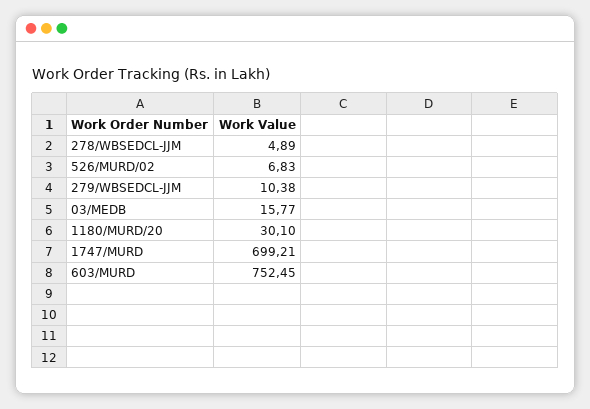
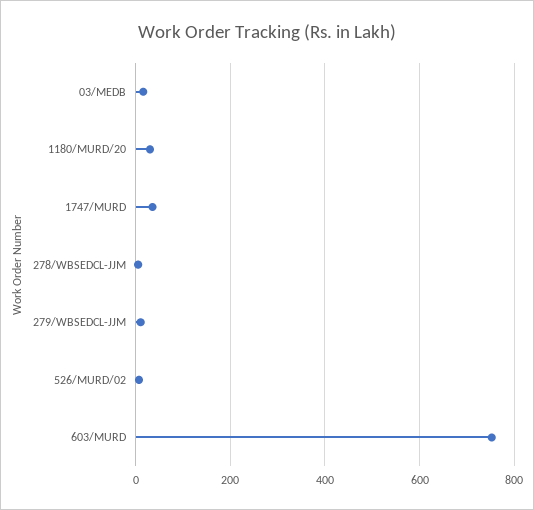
1747/MURD: 699.21 -> 40

